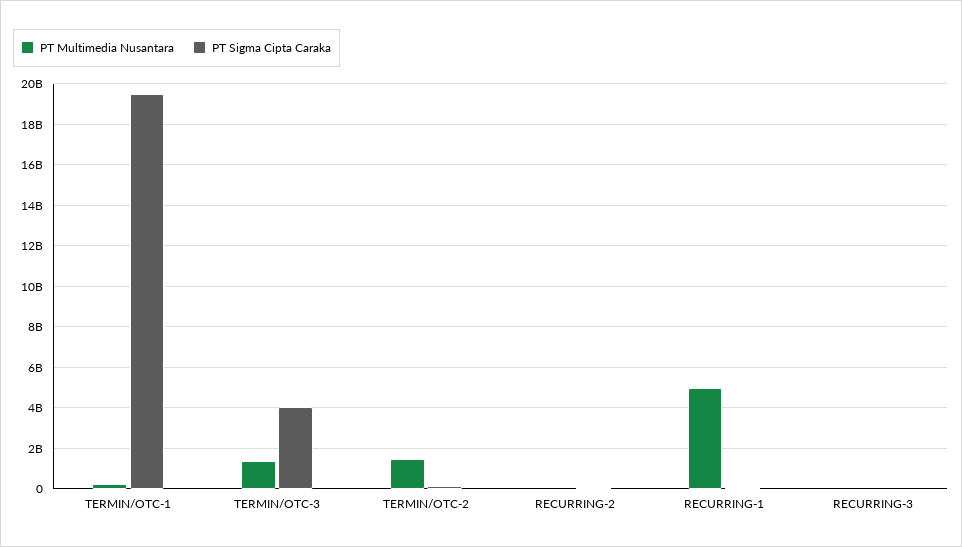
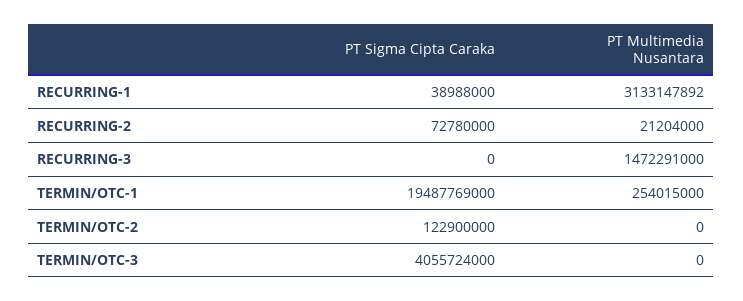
PT Multimedia Nusantara, TERMIN/OTC-3: 1500000000 -> 0
PT Multimedia Nusantara, TERMIN/OTC-2: 1500000000 -> 0
PT Multimedia Nusantara, RECURRING-1: 5000000000 -> 3133147892
PT Multimedia Nusantara, RECURRING-3: 0 -> 1472291000

